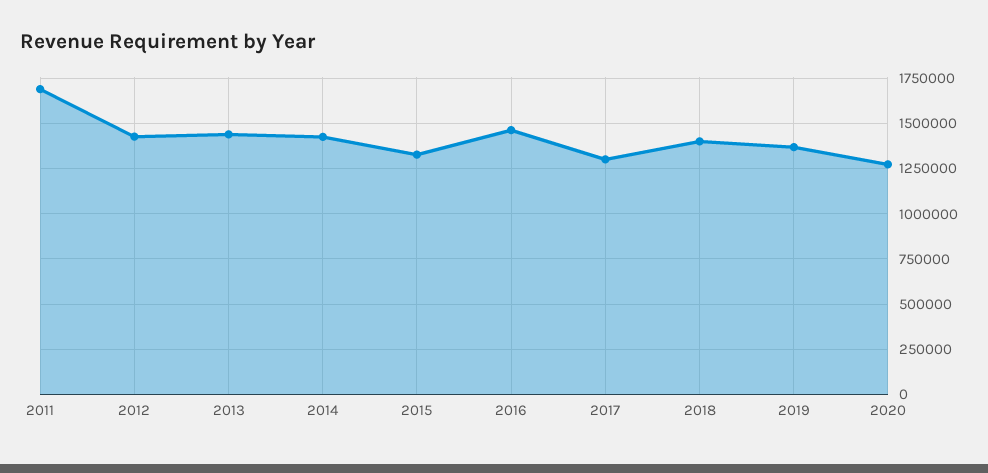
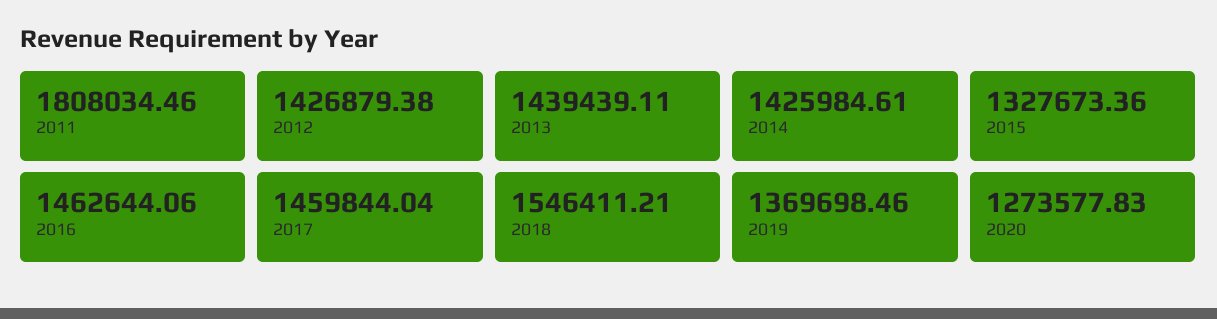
2011: 1700000 -> 1808034.46
2017: 1300000 -> 1459844.04
2018: 1400000 -> 1546411.21

